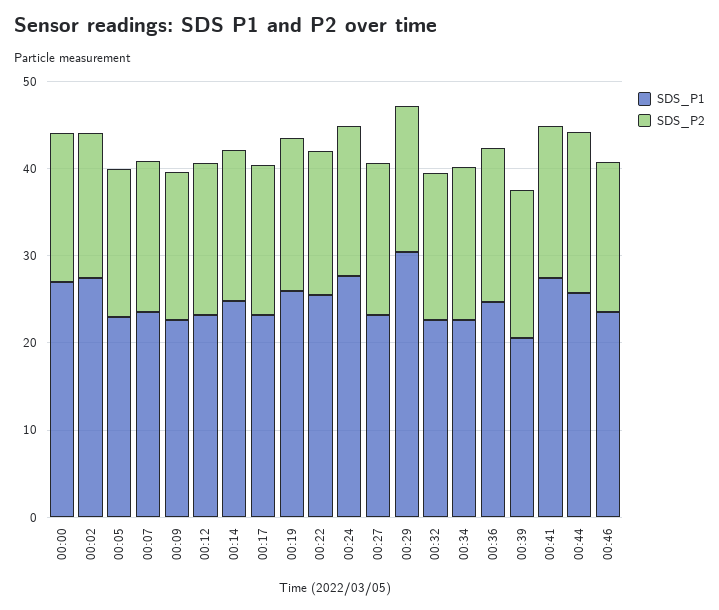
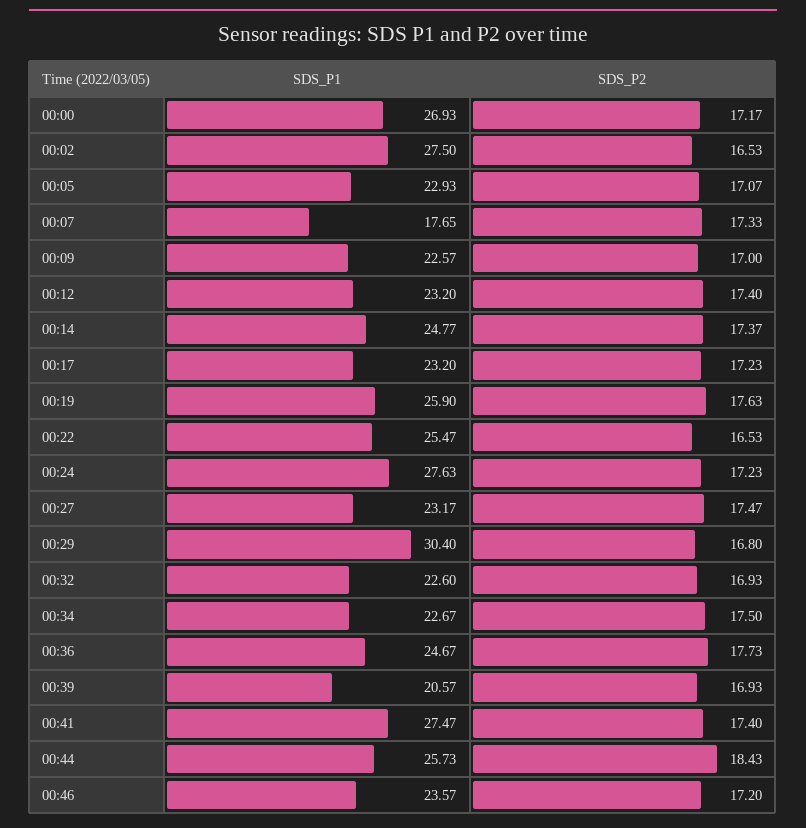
SDS_P1, 00:07: 24 -> 17.65

